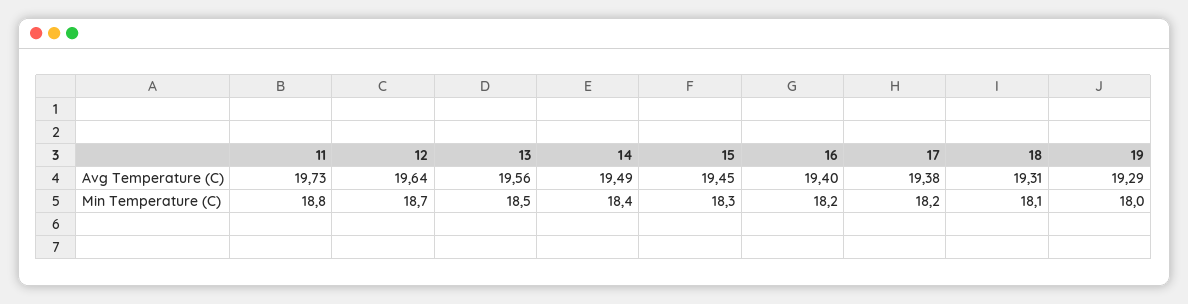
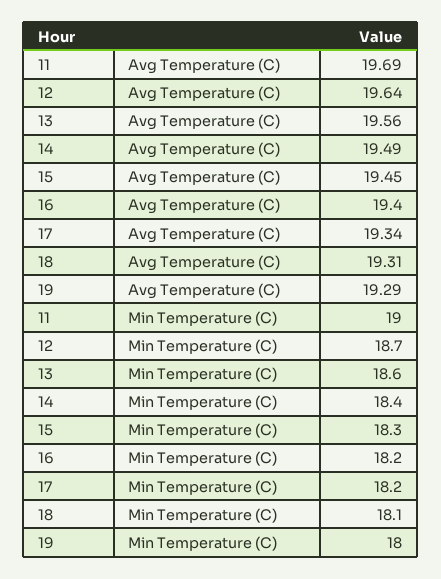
11, Avg Temperature (C): 19.73 -> 19.69
17, Avg Temperature (C): 19.38 -> 19.34
11, Min Temperature (C): 18.8 -> 19
13, Min Temperature (C): 18.5 -> 18.6

